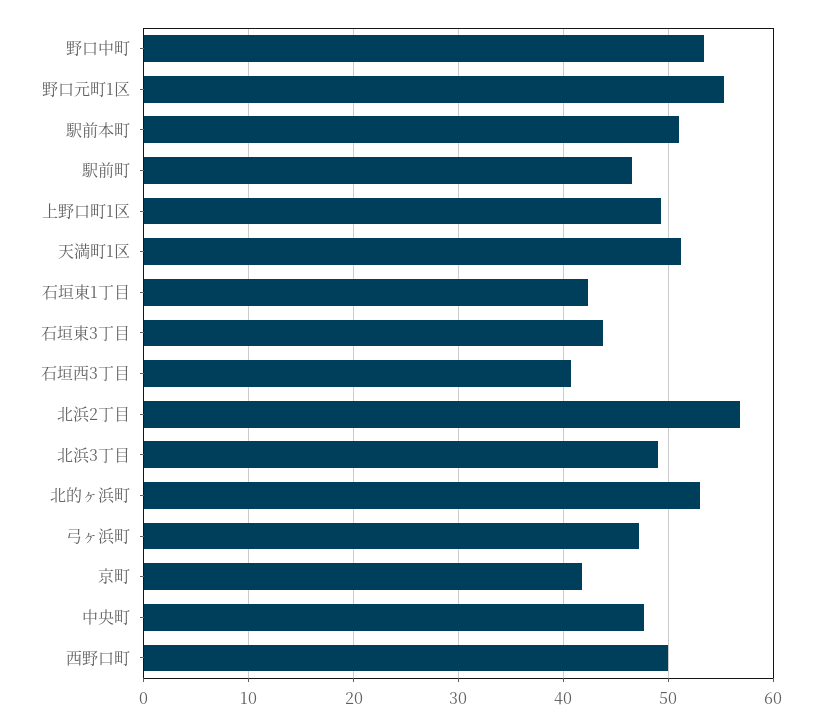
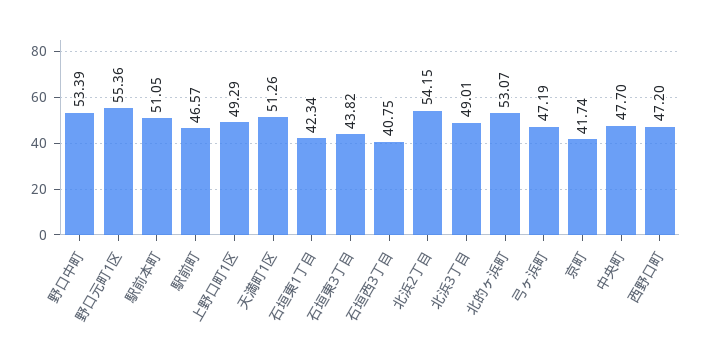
北浜2丁目: 57 -> 54.15
西野口町: 50 -> 47.2

